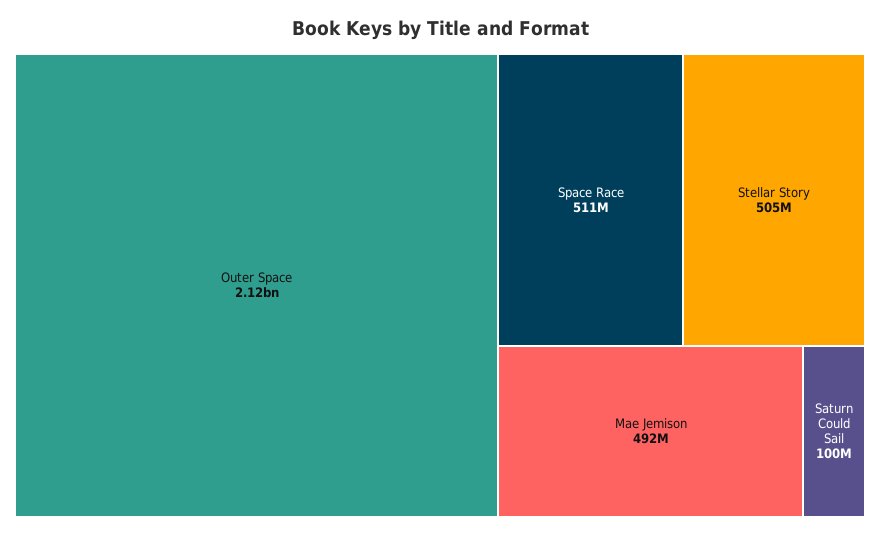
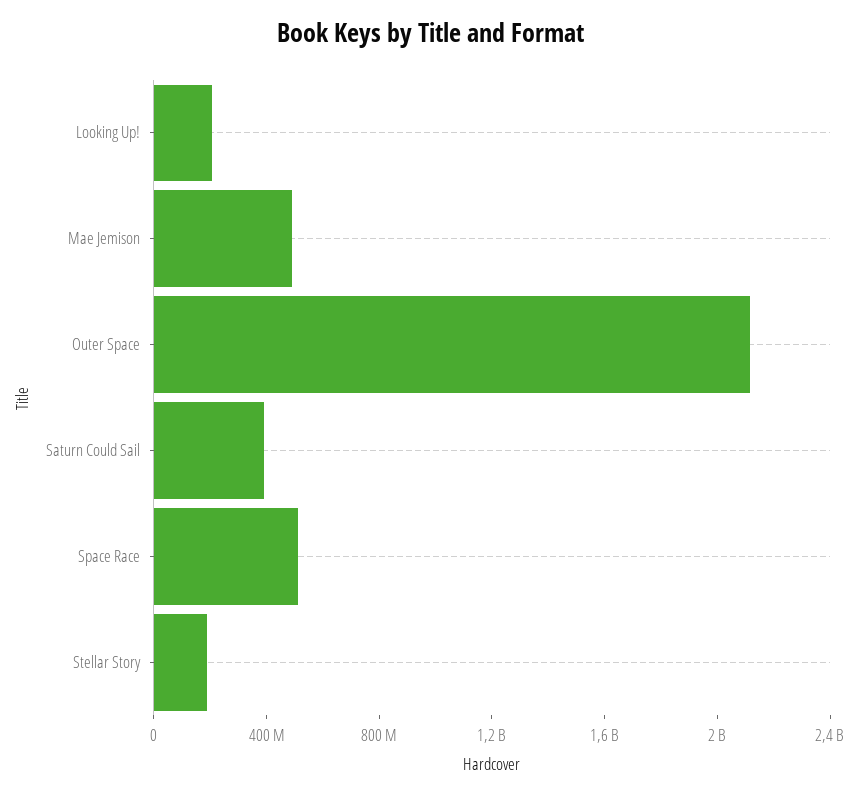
Stellar Story: 505000000 -> 200000000
Saturn Could Sail: 100000000 -> 400000000
Looking Up!: none -> 200000000

